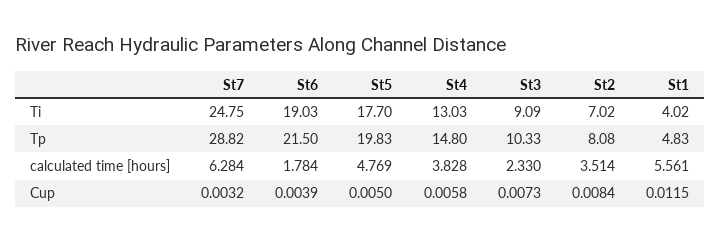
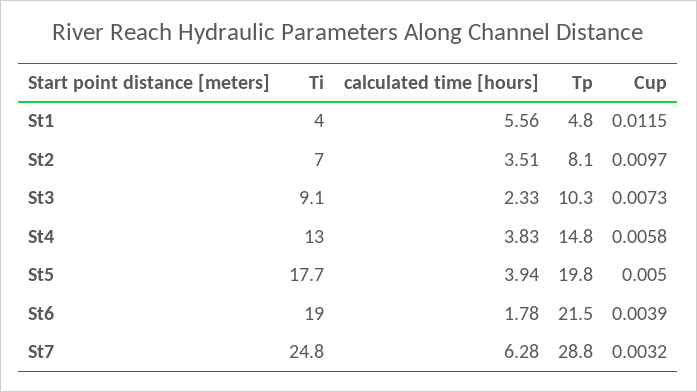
St5, calculated time [hours]: 4.769 -> 3.94
St2, Cup: 0.0084 -> 0.0097

